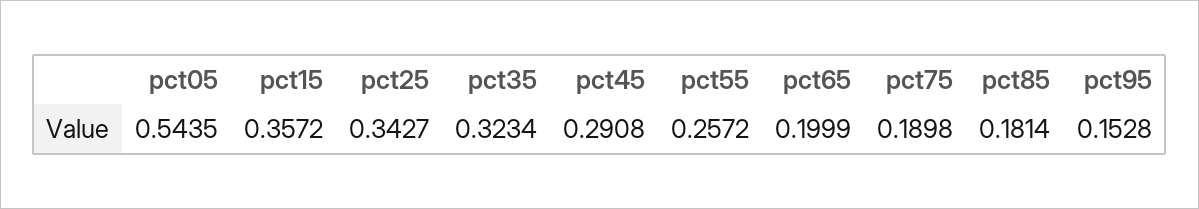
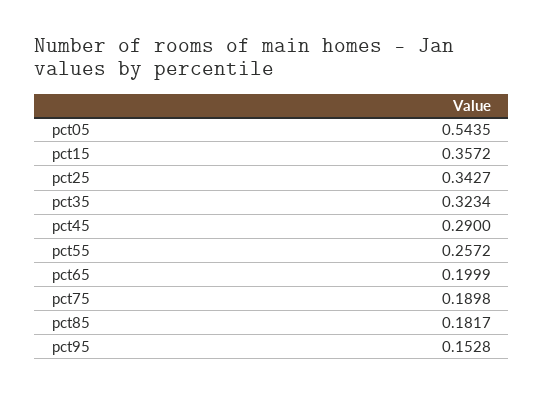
pct45: 0.2908 -> 0.29
pct85: 0.1814 -> 0.1817

